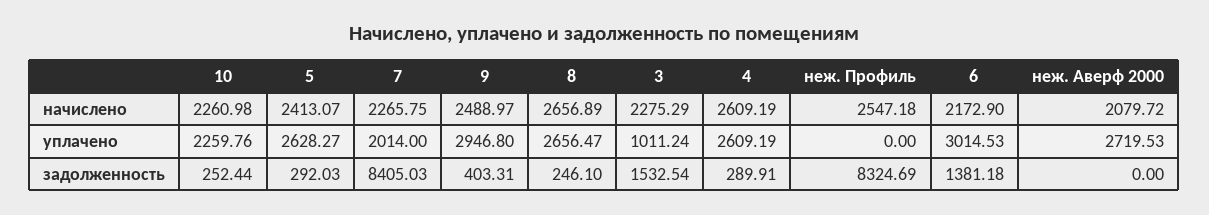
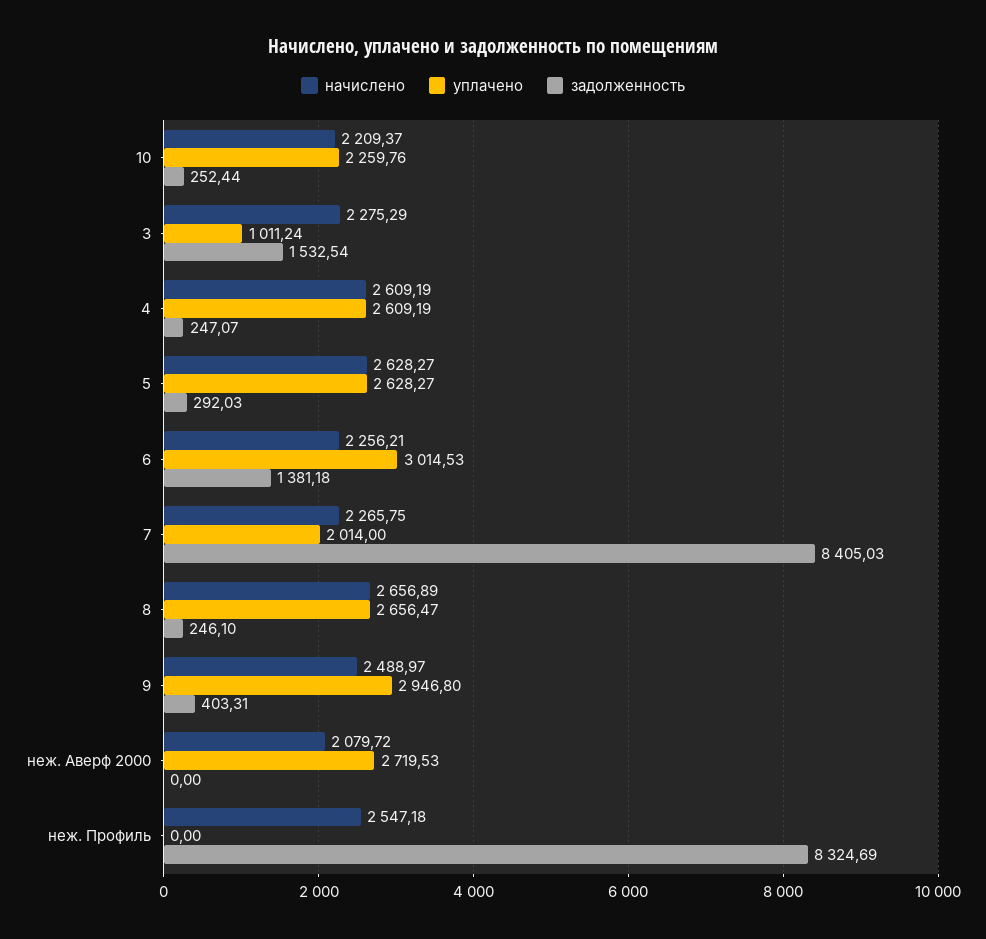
начислено, 10: 2260.98 -> 2209.37
начислено, 5: 2413.07 -> 2628.27
начислено, 6: 2172.9 -> 2256.21
задолженность, 4: 289.91 -> 247.07

